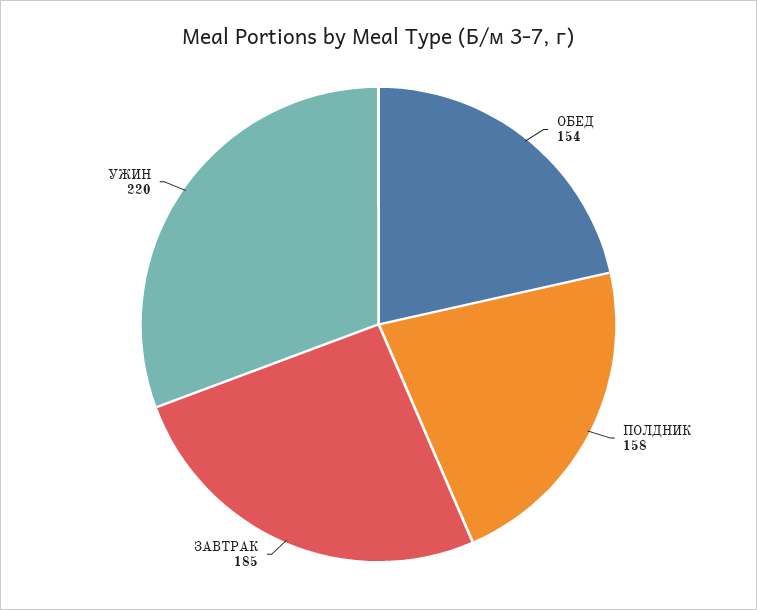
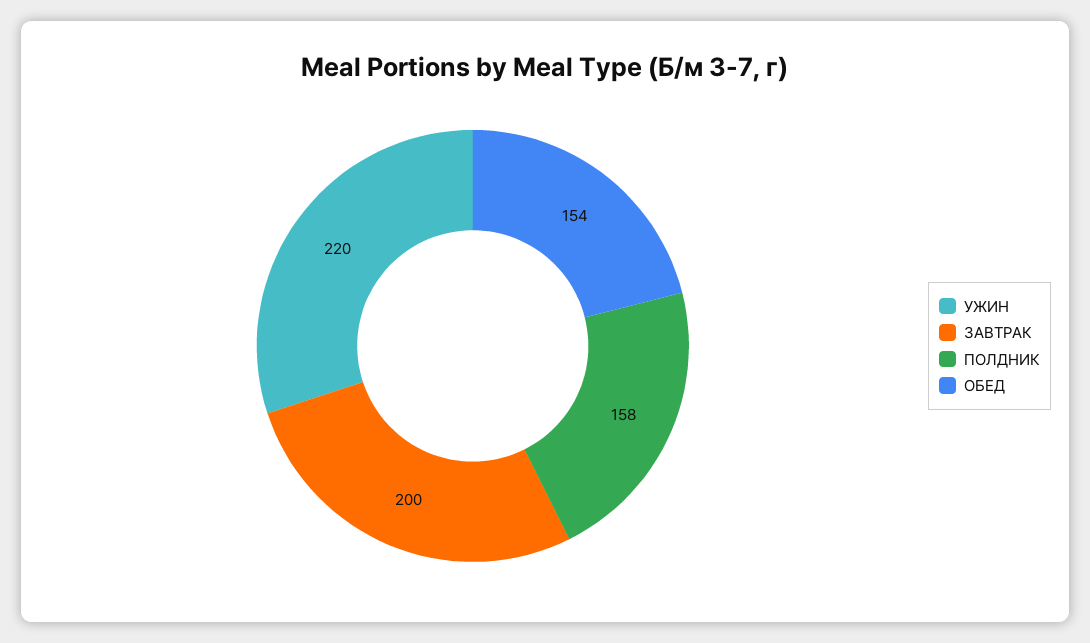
ЗАВТРАК: 185 -> 200

